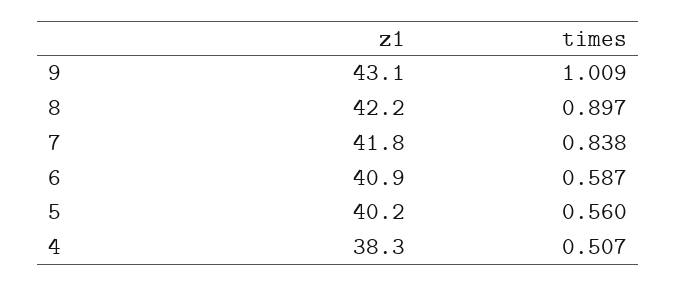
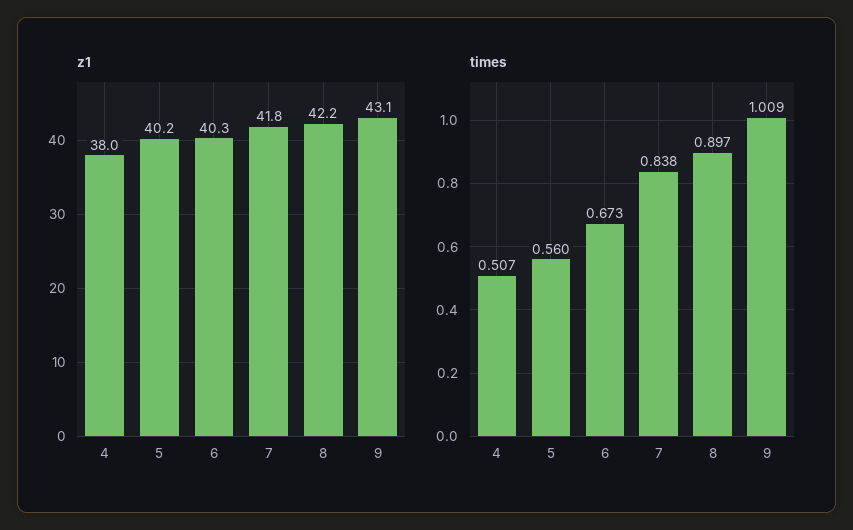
z1, 6: 40.9 -> 40.3
times, 6: 0.587 -> 0.673
z1, 4: 38.3 -> 38

